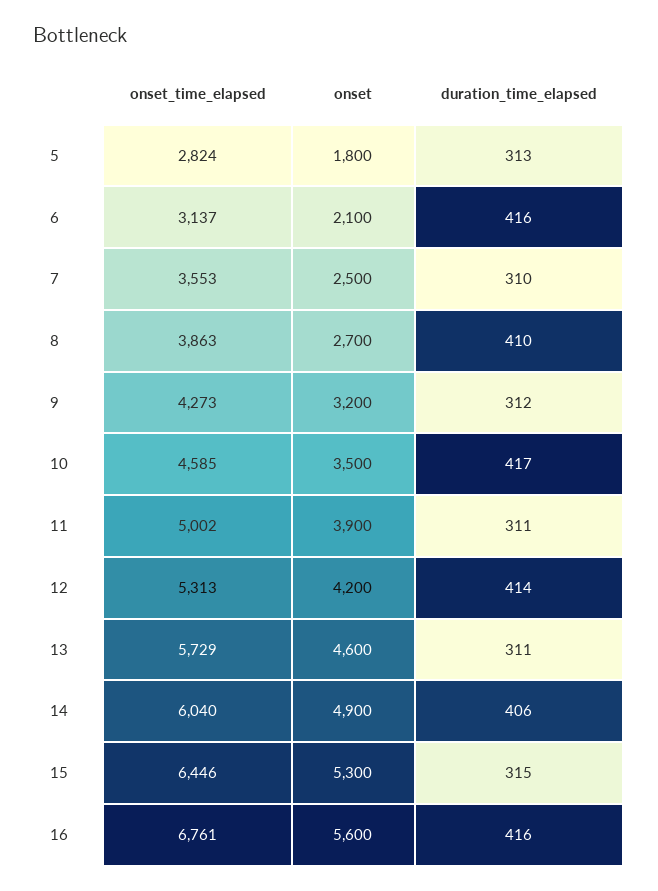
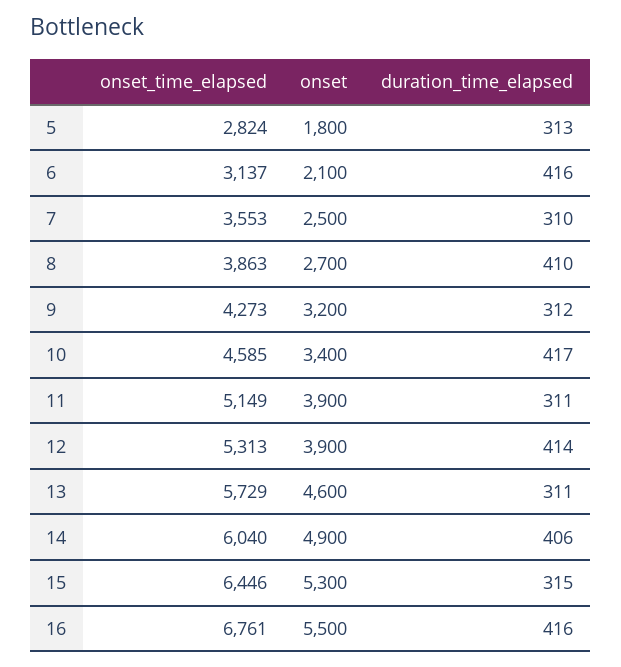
onset, 10: 3500 -> 3400
onset_time_elapsed, 11: 5002 -> 5149
onset, 12: 4200 -> 3900
onset, 16: 5600 -> 5500

